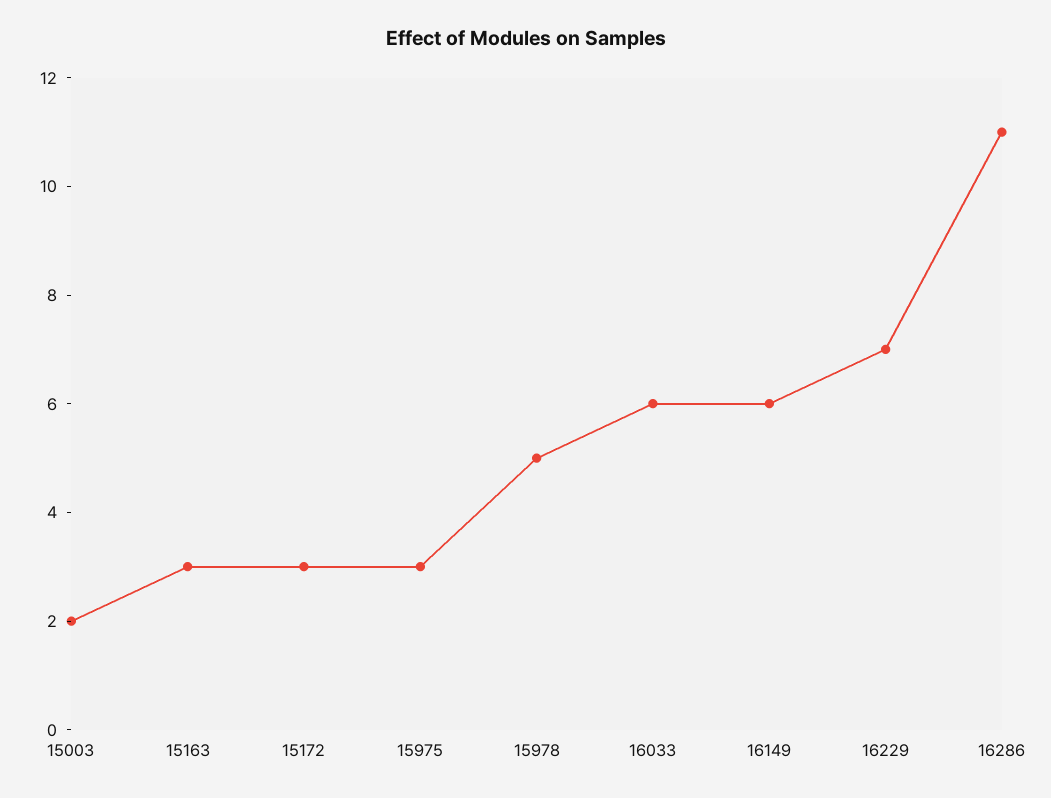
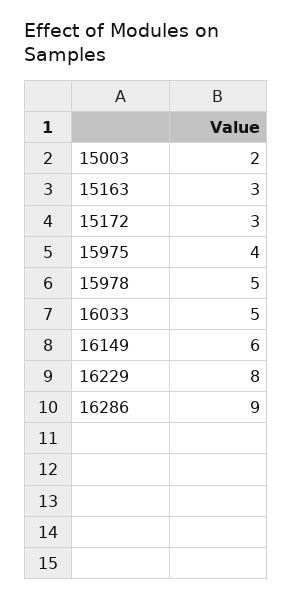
15975: 3 -> 4
16033: 6 -> 5
16229: 7 -> 8
16286: 11 -> 9

